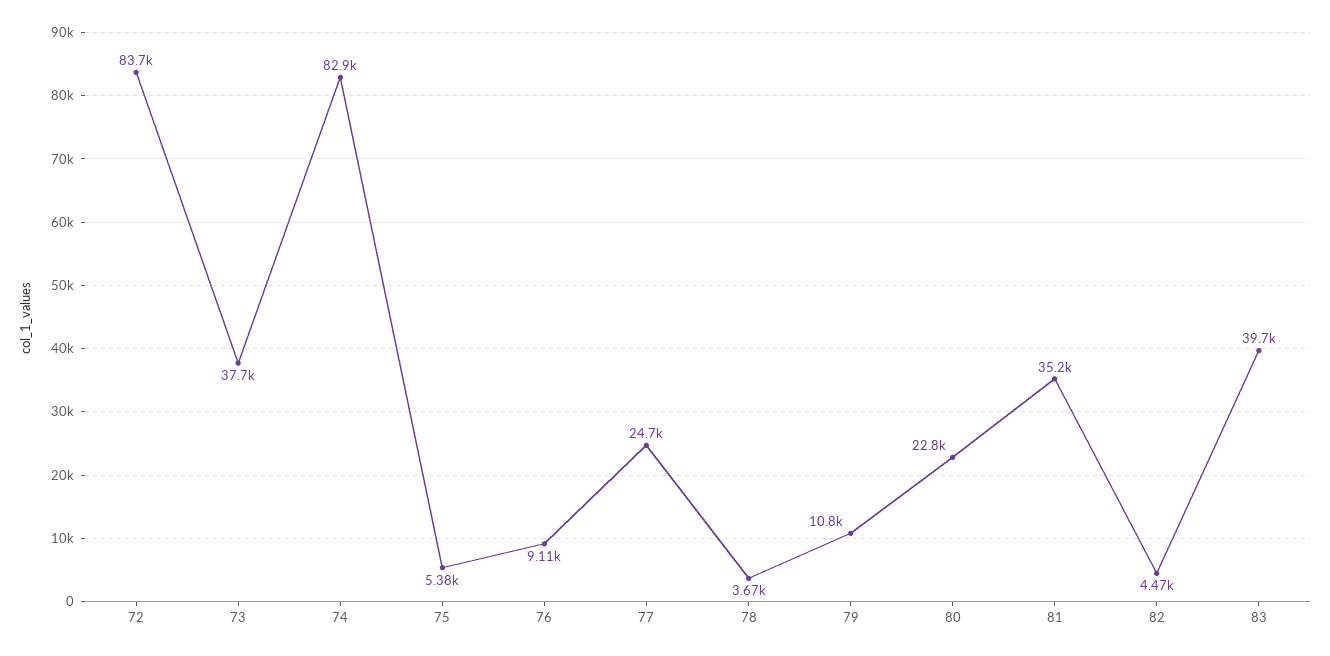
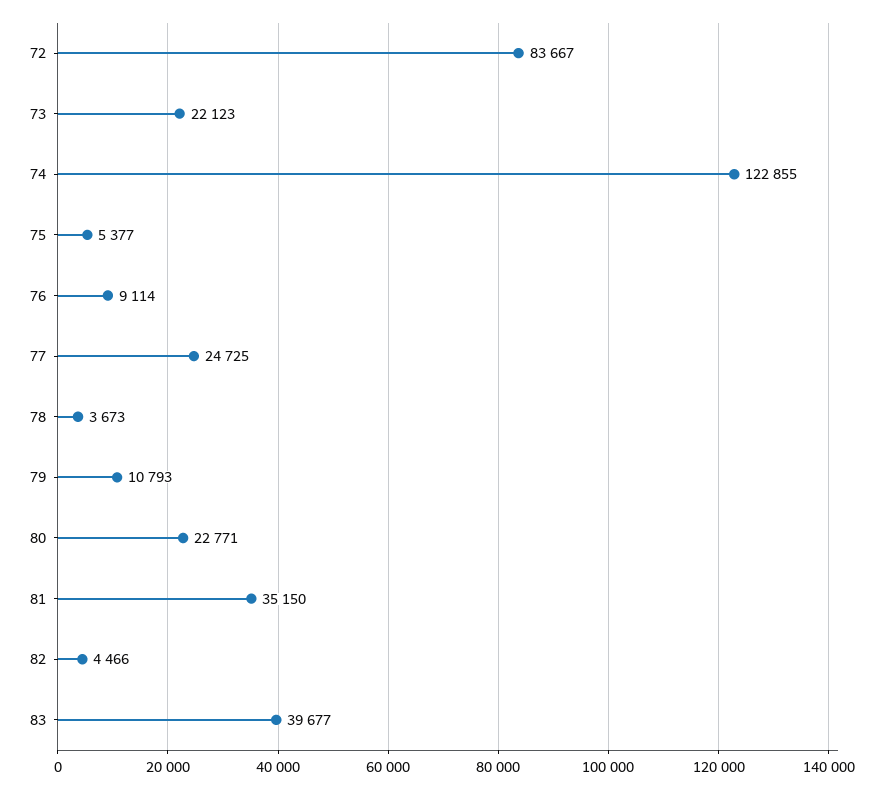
73: 37700 -> 22123
74: 82900 -> 122855

